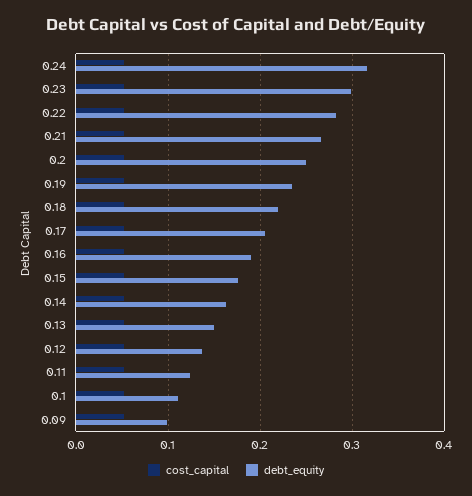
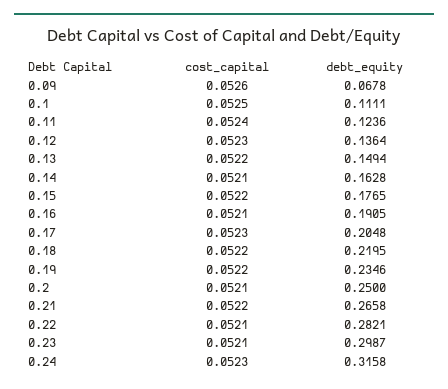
debt_equity, 0.09: 0.1 -> 0.0678

